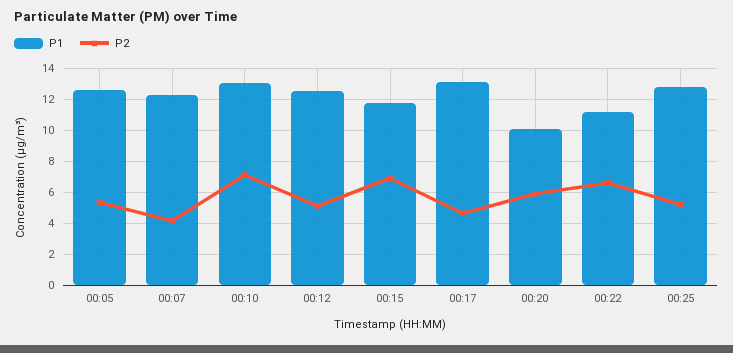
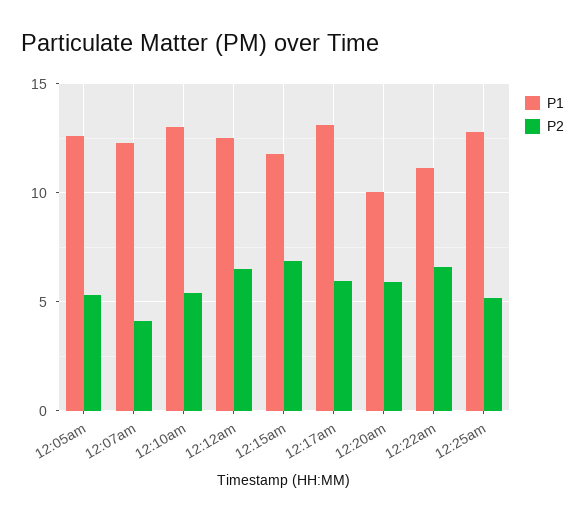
P2, 00:10: 7 -> 5.5
P2, 00:12: 5 -> 6.5
P2, 00:17: 4.5 -> 6

